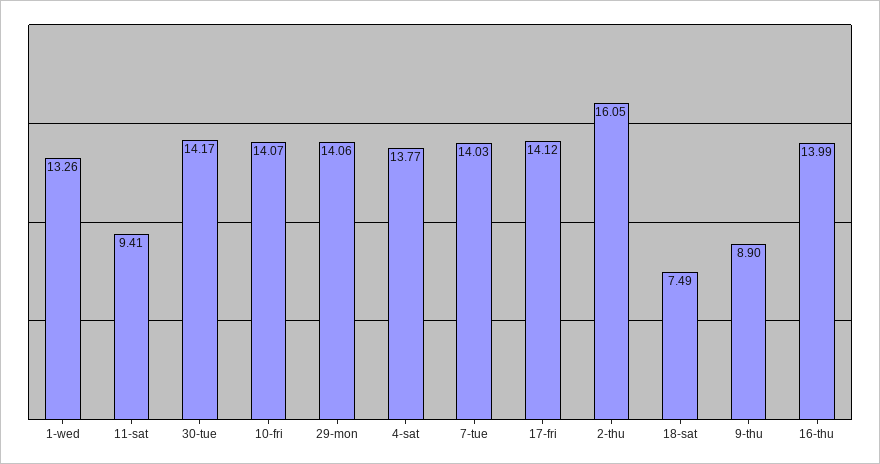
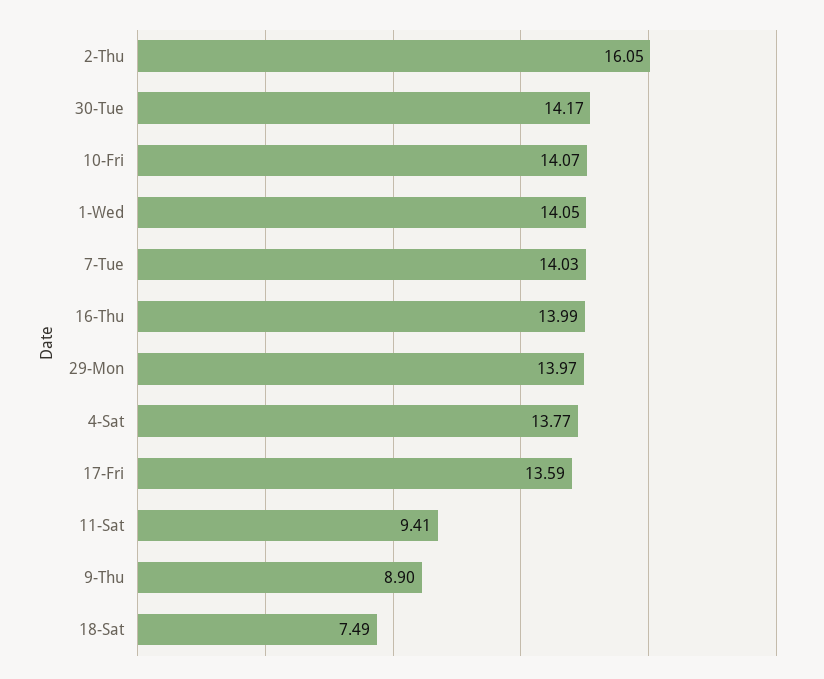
1-wed: 13.26 -> 14.05
29-mon: 14.06 -> 13.97
17-fri: 14.12 -> 13.59

